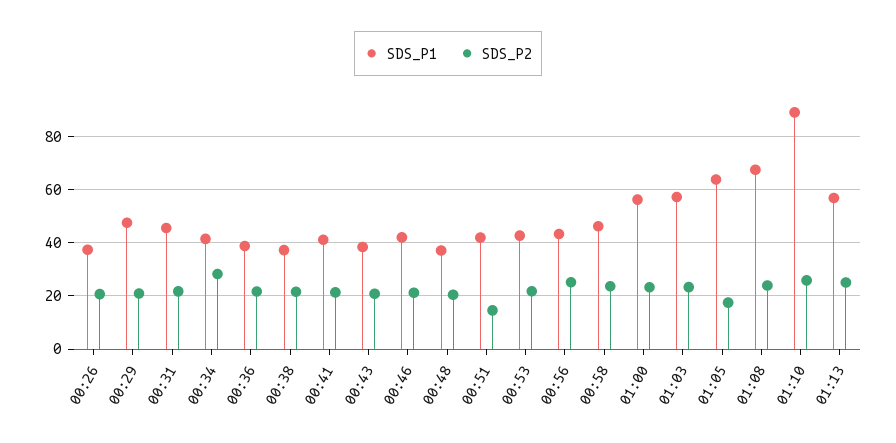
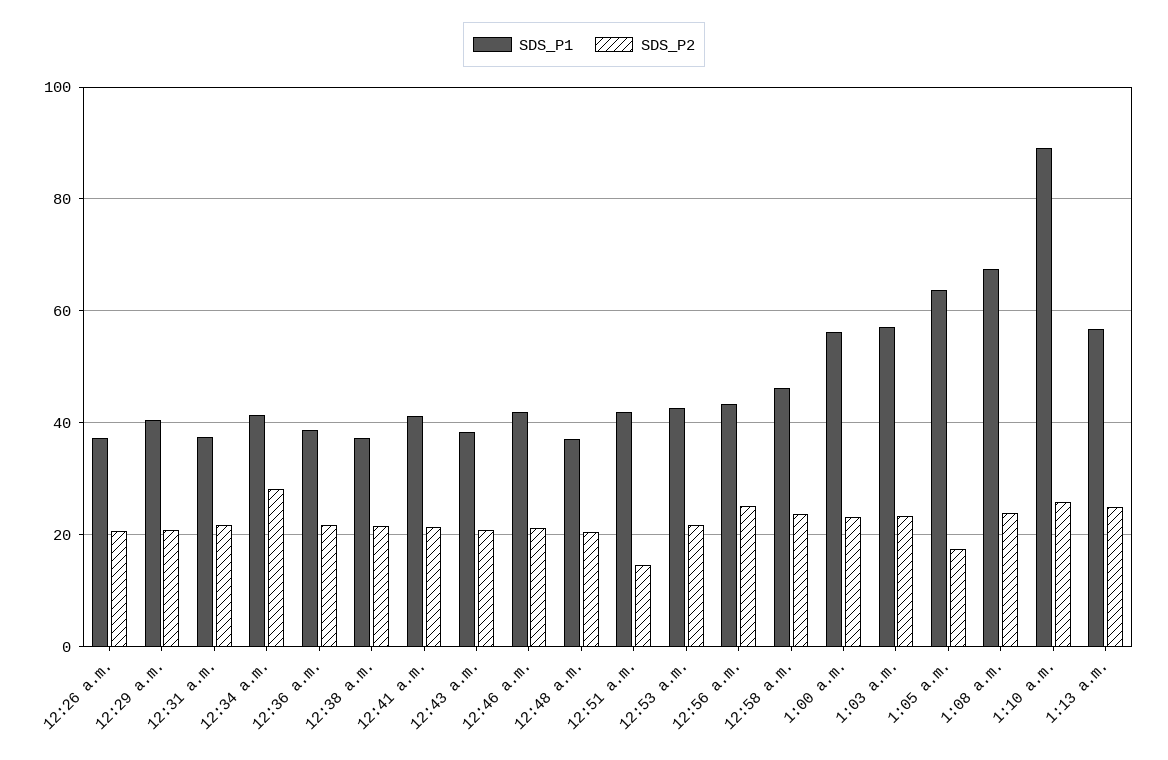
SDS_P1, 00:29: 47.5 -> 40
SDS_P1, 00:31: 45 -> 38

